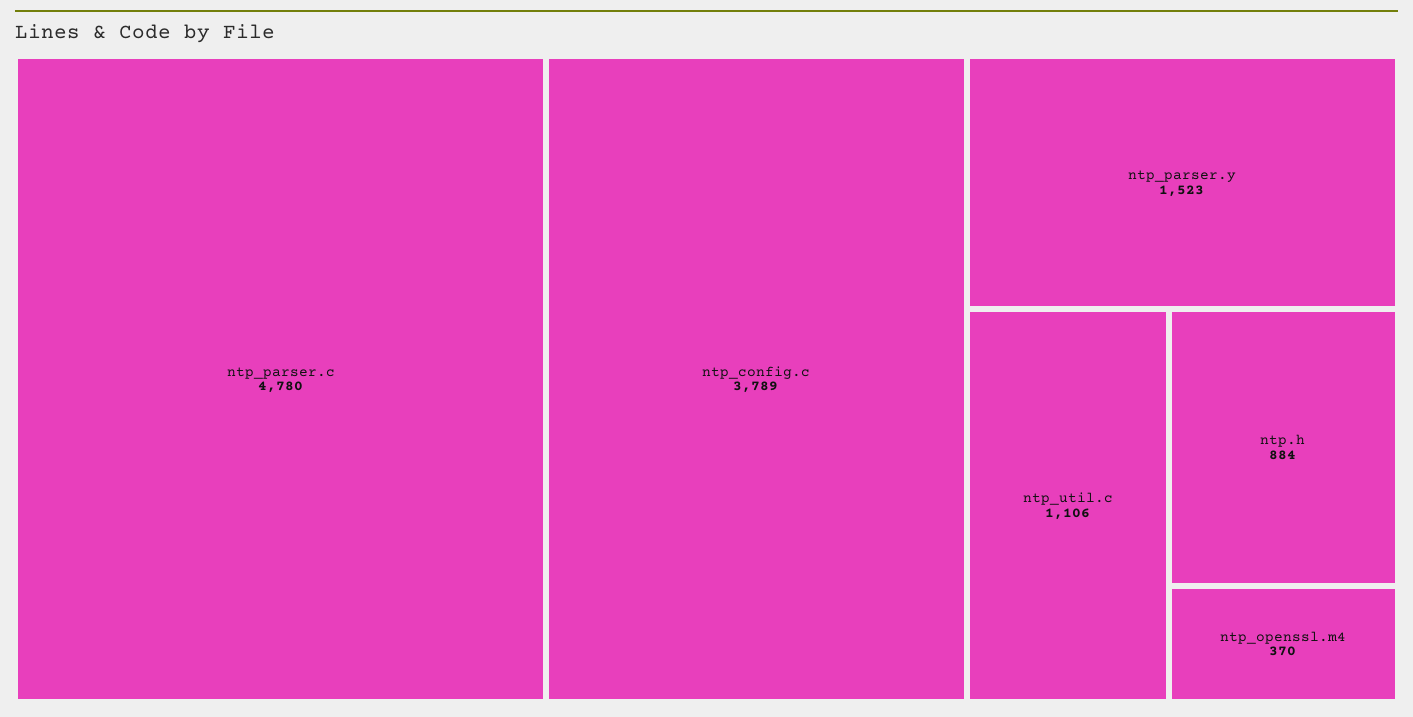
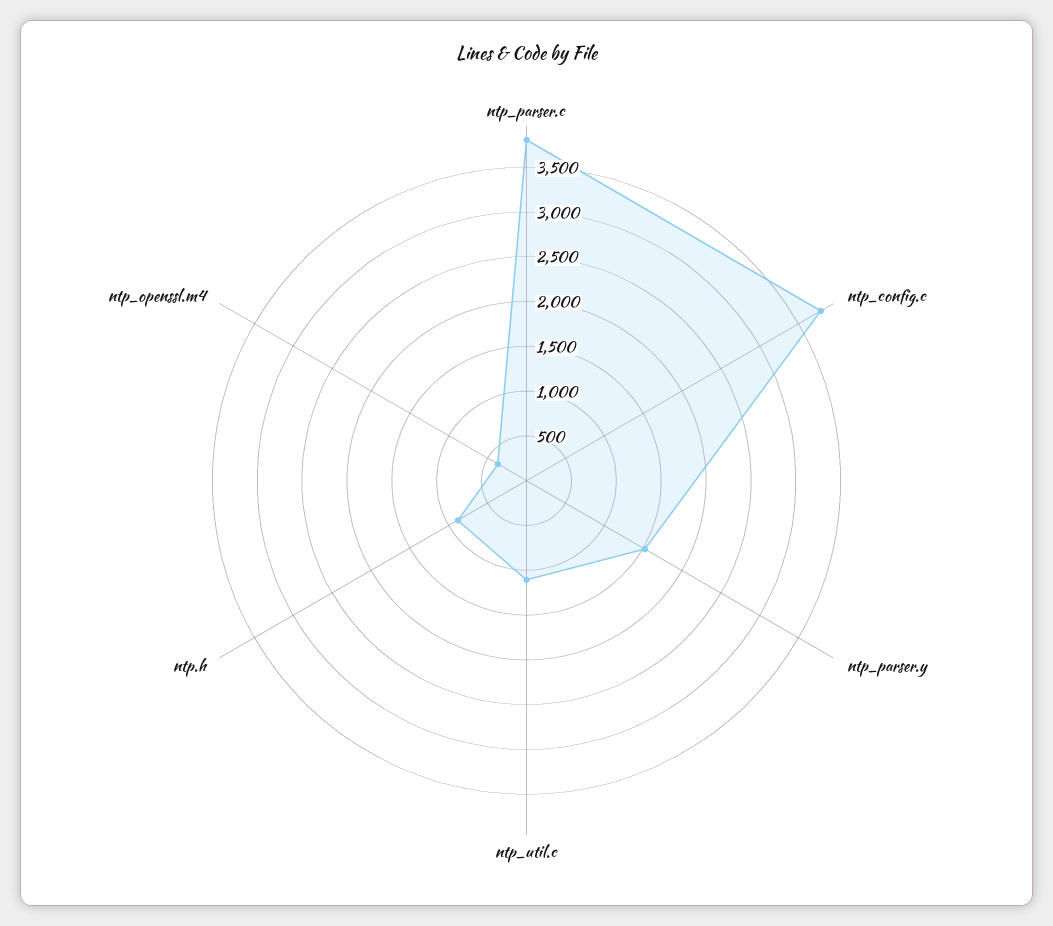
ntp_parser.c: 4780 -> 3800

